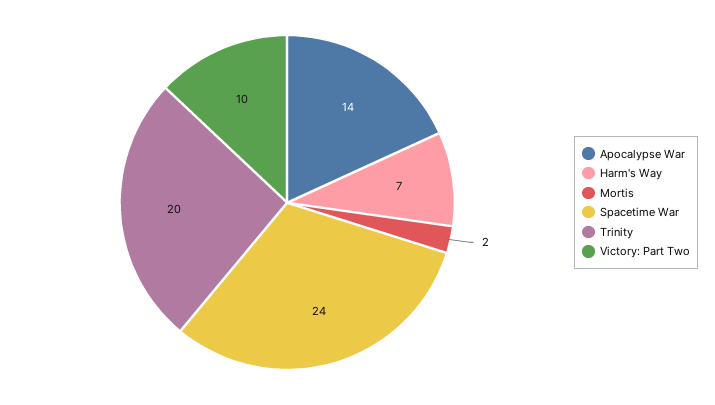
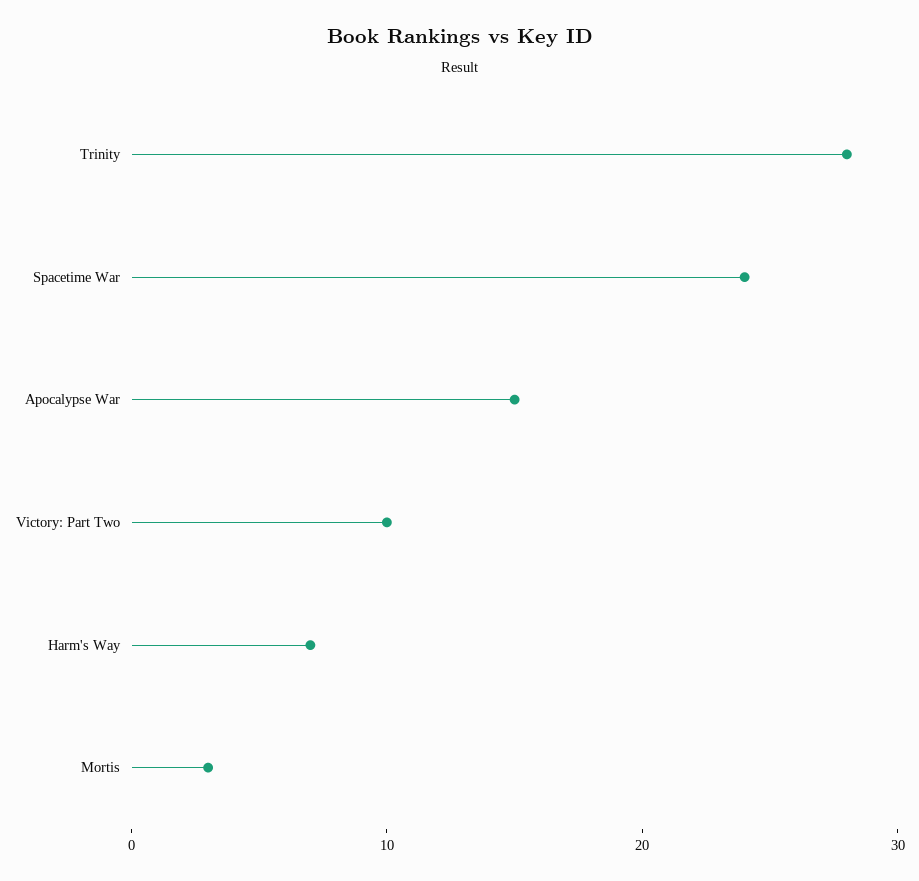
Apocalypse War: 14 -> 15
Mortis: 2 -> 3
Trinity: 20 -> 28

